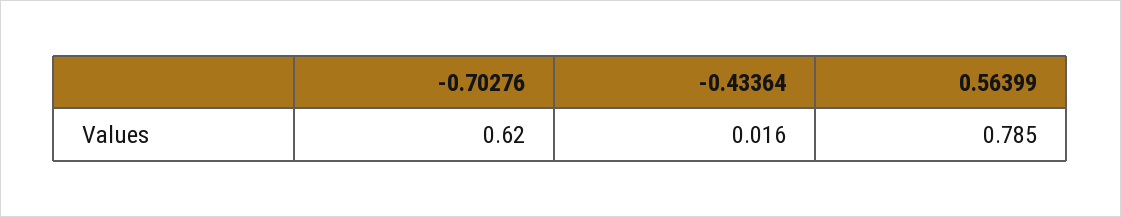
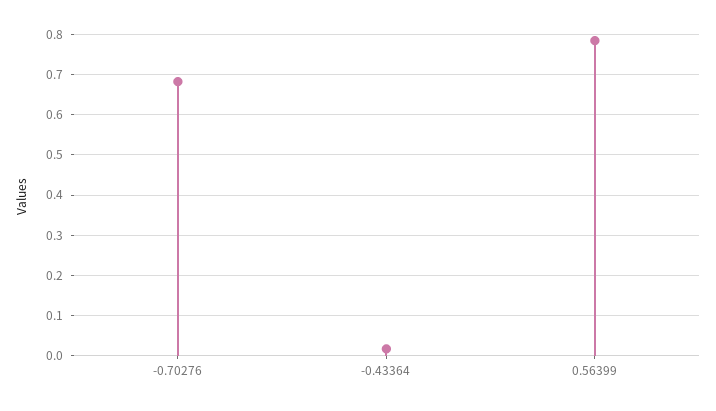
-0.70276: 0.62 -> 0.68

